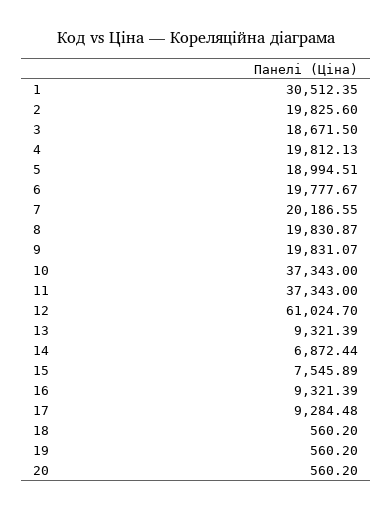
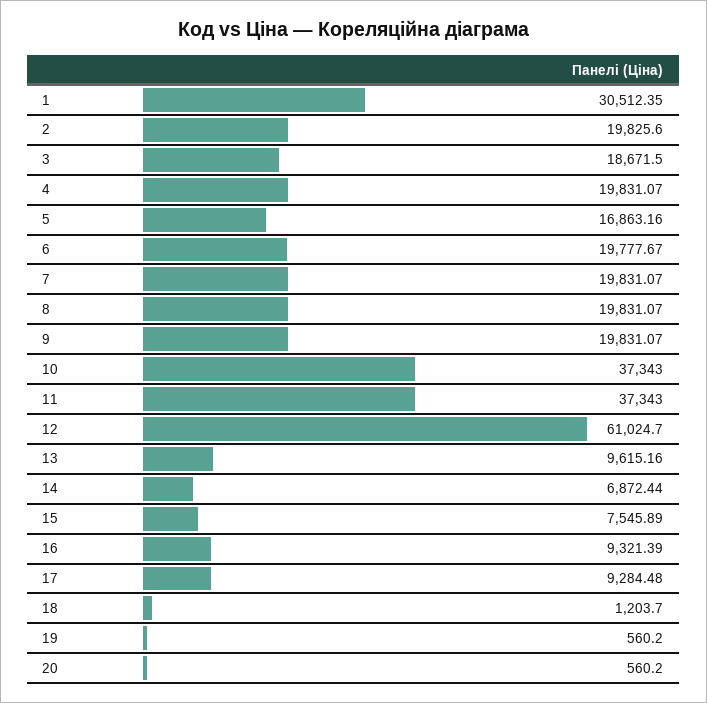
4: 19812.13 -> 19831.07
5: 18994.51 -> 16863.16
7: 20186.55 -> 19831.07
8: 19830.87 -> 19831.07
13: 9321.39 -> 9615.16
18: 560.2 -> 1203.7

